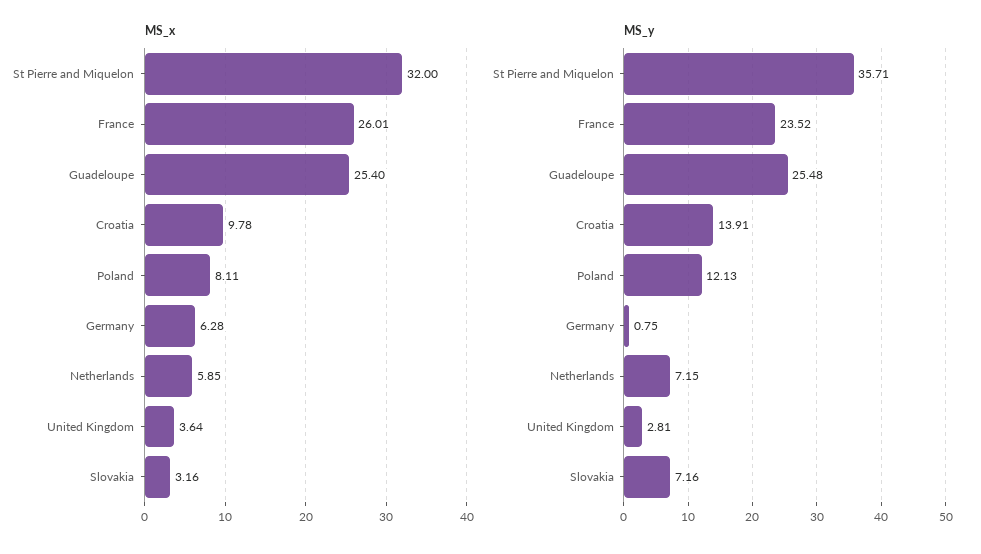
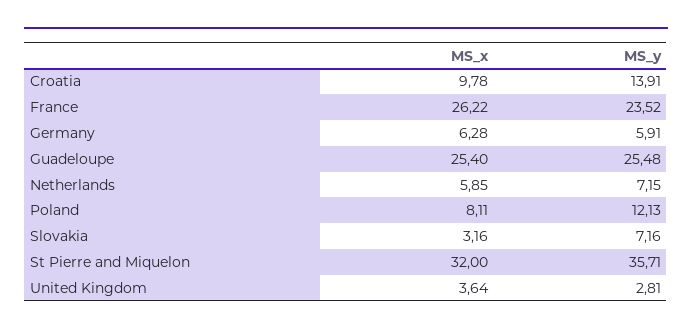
MS_x, France: 26.01 -> 26.22
MS_y, Germany: 0.75 -> 5.91

